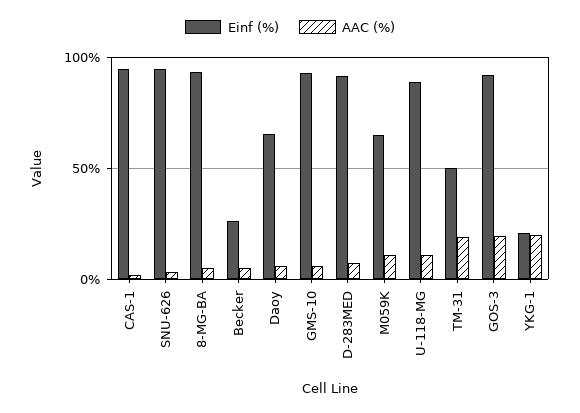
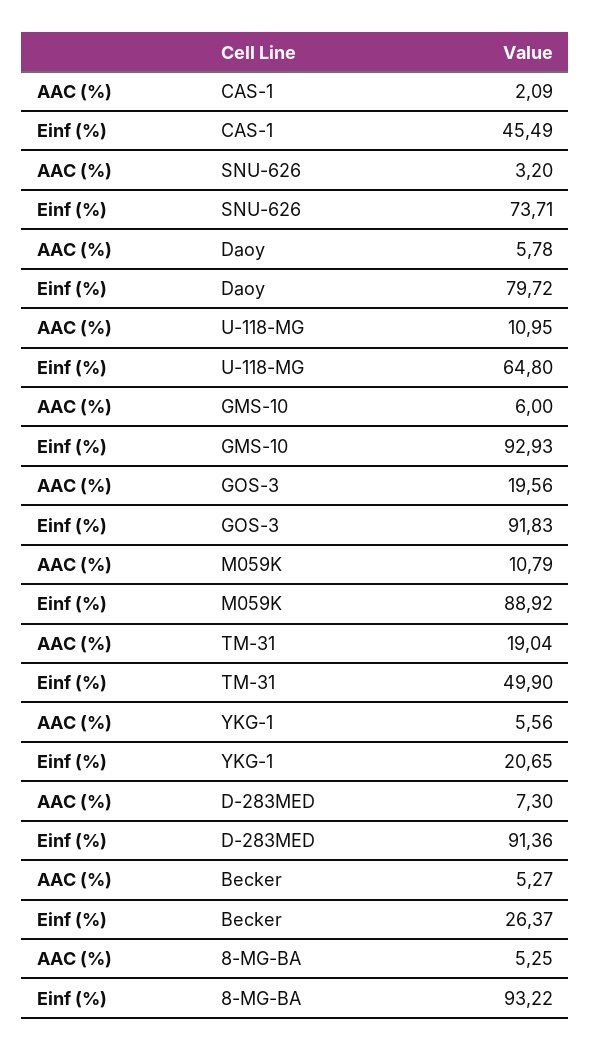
Einf (%), CAS-1: 95 -> 45.49
Einf (%), SNU-626: 95 -> 73.71
Einf (%), Daoy: 65 -> 79.72
Einf (%), M059K: 65 -> 88.92
Einf (%), U-118-MG: 90 -> 64.8
AAC (%), YKG-1: 20 -> 5.56

